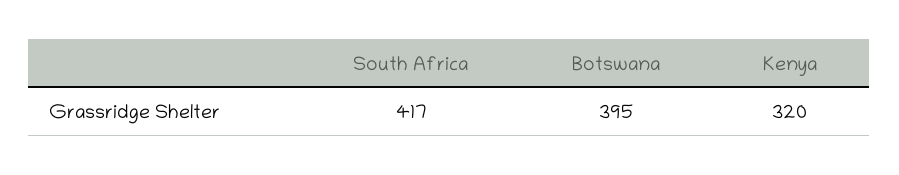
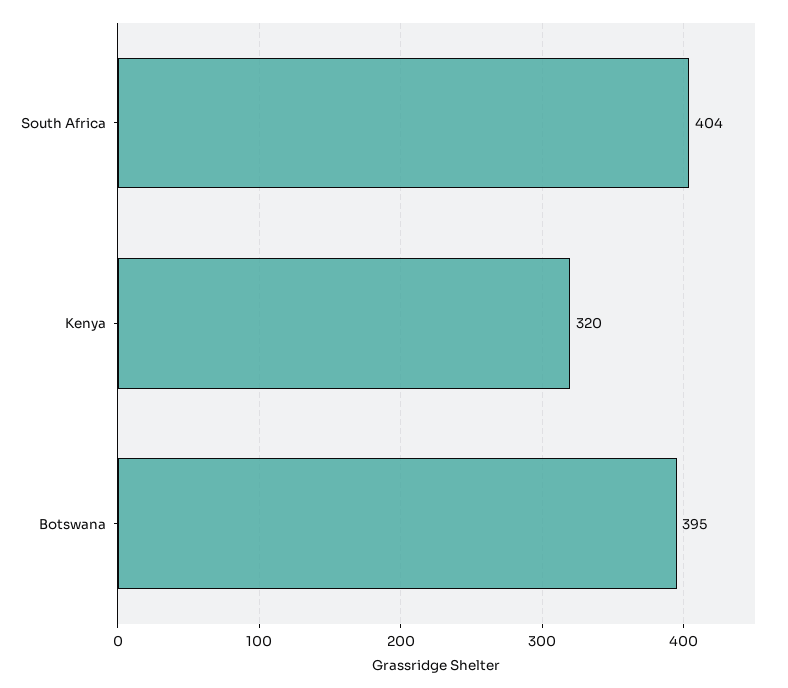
South Africa: 417 -> 404

